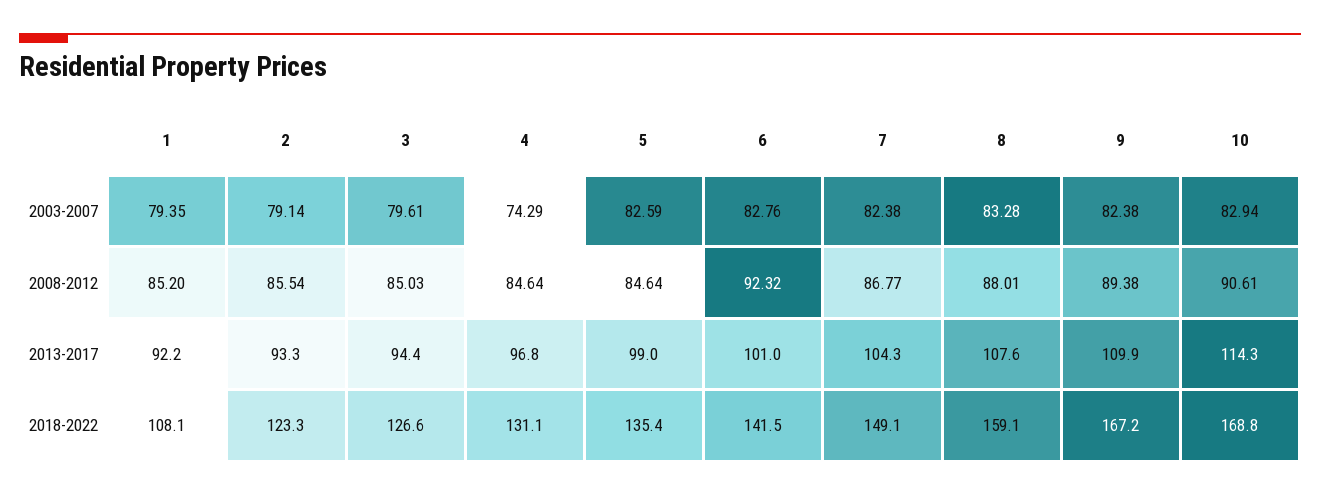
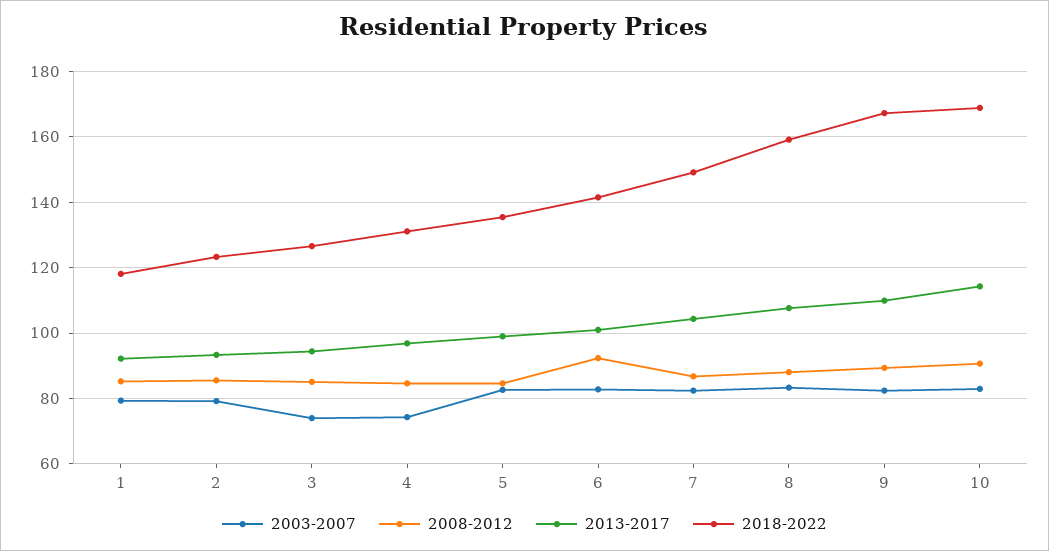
2003-2007, 3: 79.61 -> 74
2018-2022, 1: 108.1 -> 118

